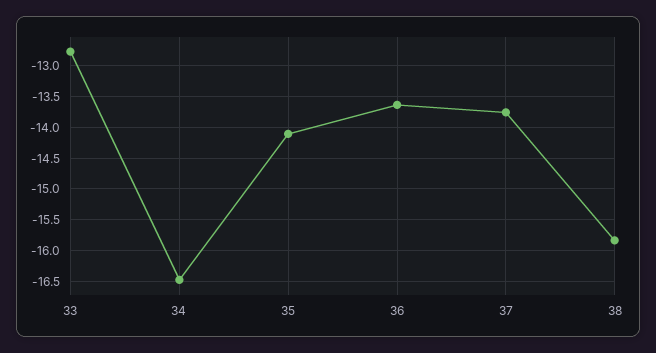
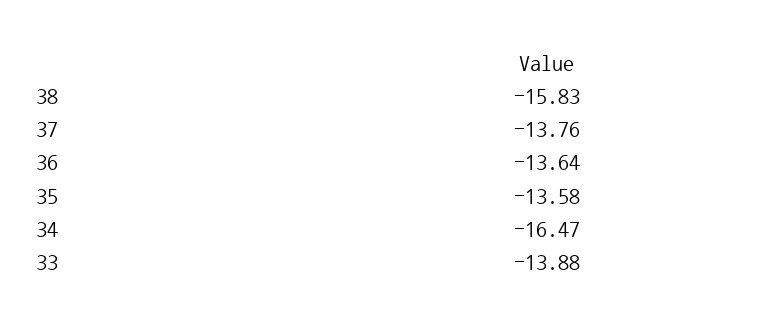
33: -12.8 -> -13.88
35: -14.1 -> -13.58

